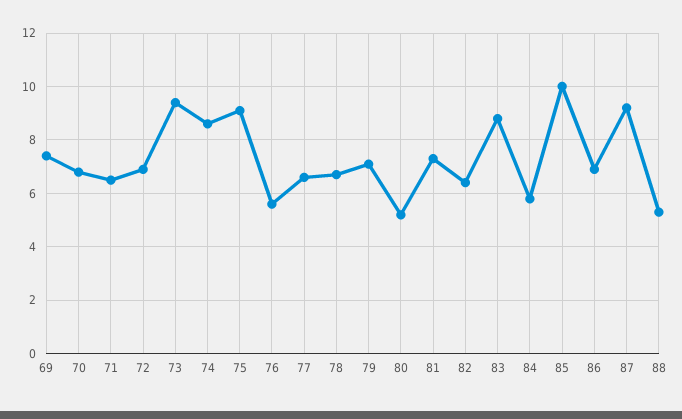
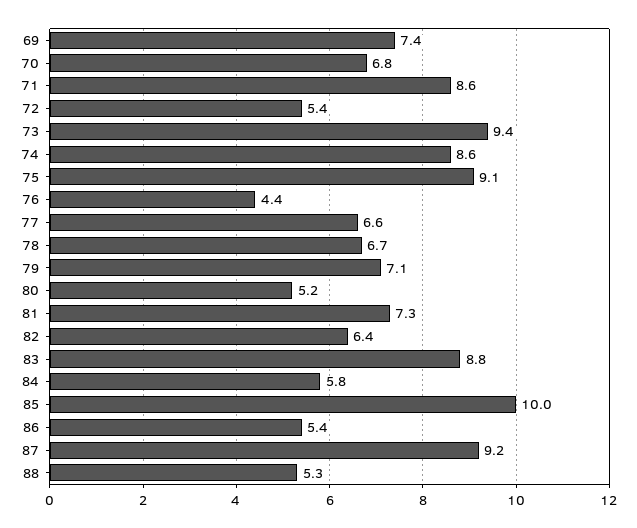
71: 6.5 -> 8.6
72: 7 -> 5.4
76: 5.5 -> 4.4
86: 7 -> 5.4

